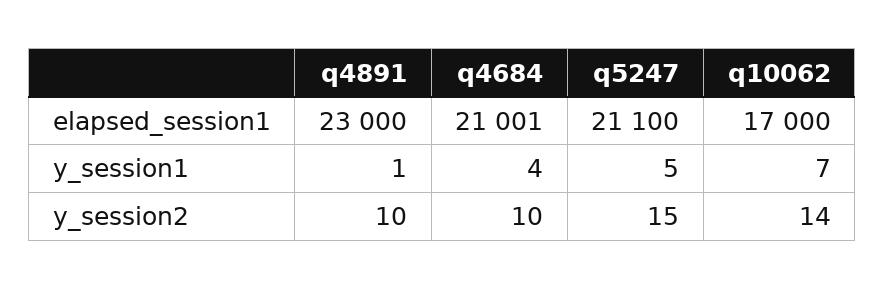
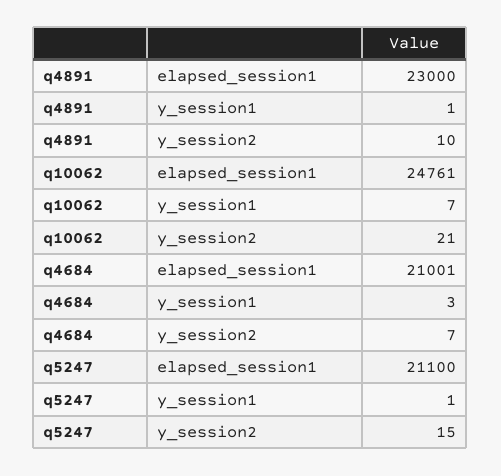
q10062, elapsed_session1: 17000 -> 24761
q4684, y_session1: 4 -> 3
q5247, y_session1: 5 -> 1
q4684, y_session2: 10 -> 7
q10062, y_session2: 14 -> 21

